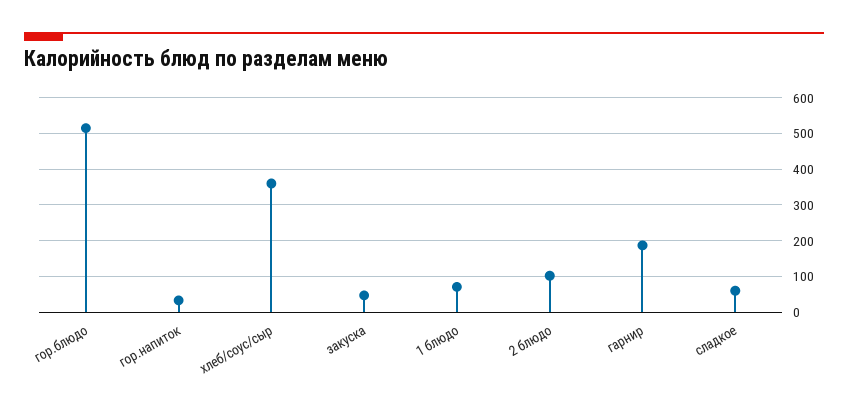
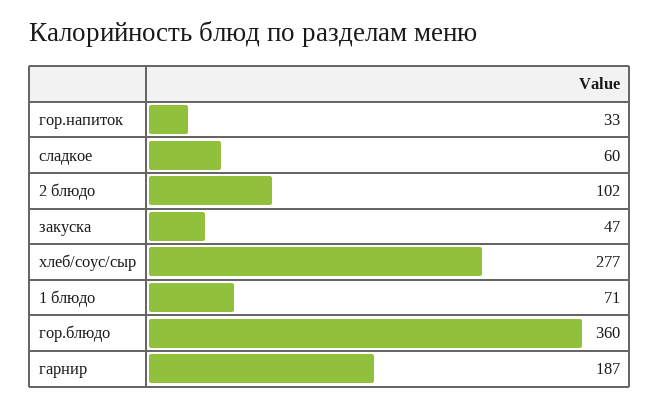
гор.блюдо: 520 -> 360
хлеб/соус/сыр: 360 -> 277

